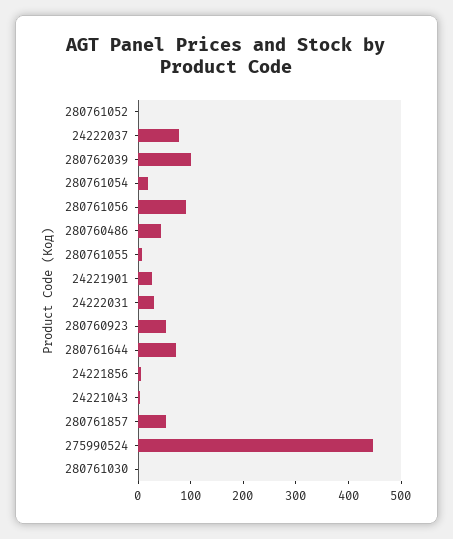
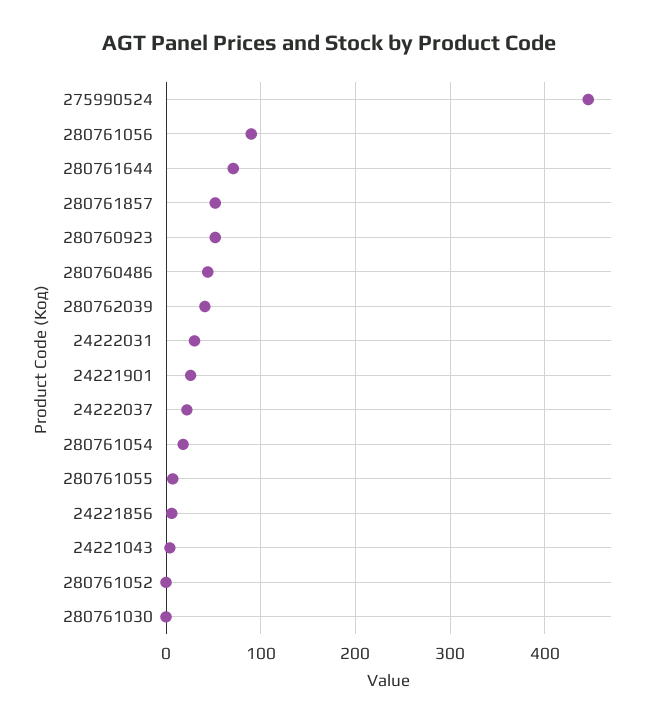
24222037: 80 -> 20
280762039: 100 -> 40

